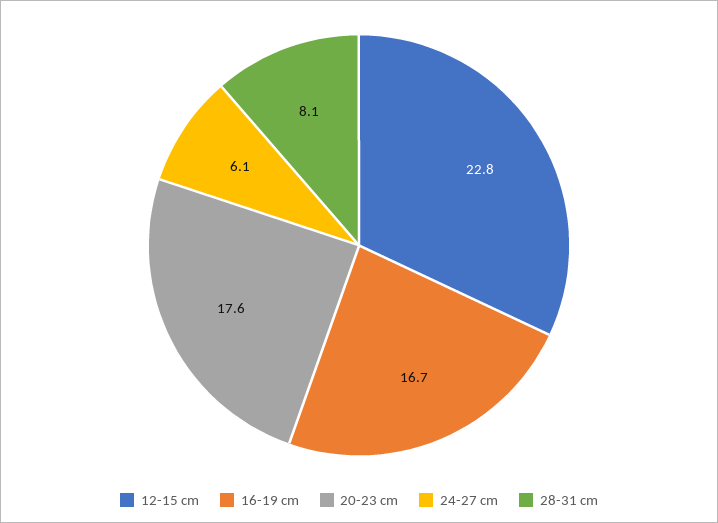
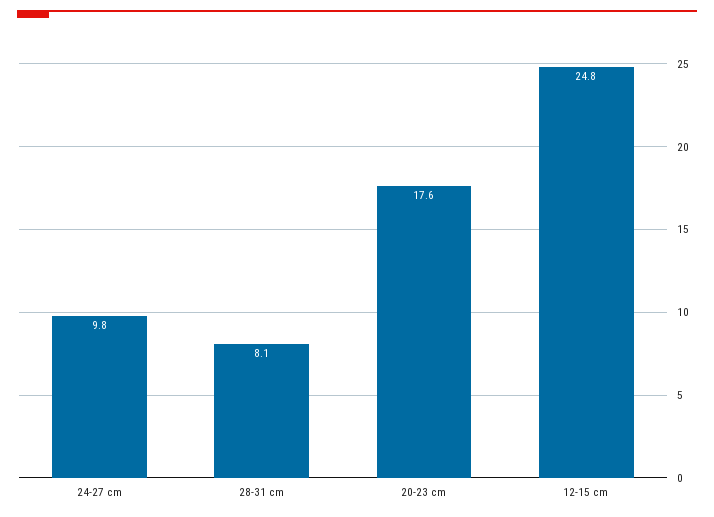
12-15 cm: 22.8 -> 24.8
16-19 cm: 16.7 -> none
24-27 cm: 6.1 -> 9.8

